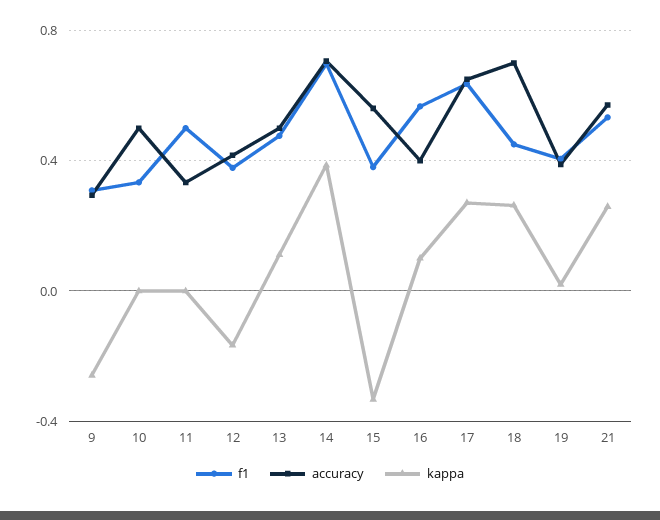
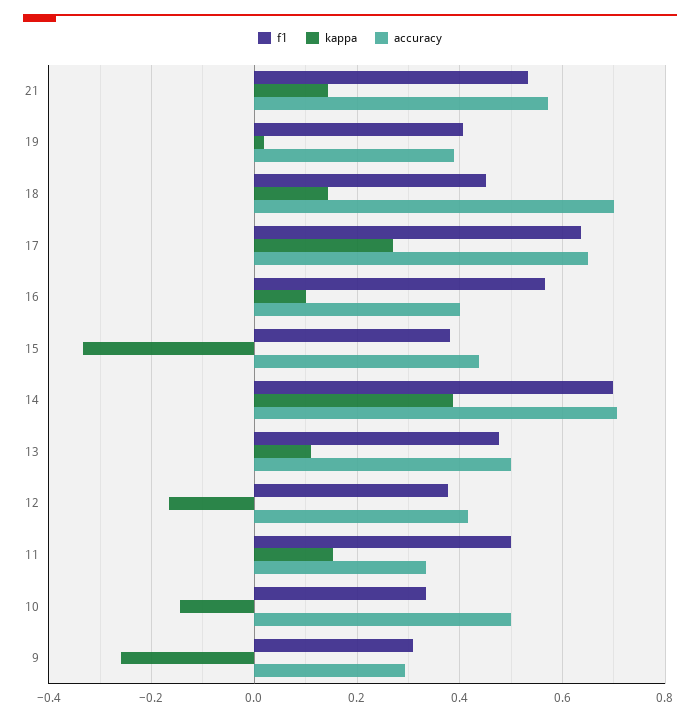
kappa, 10: 0 -> -0.14
kappa, 11: 0 -> 0.16
accuracy, 15: 0.55 -> 0.44
kappa, 18: 0.25 -> 0.14
kappa, 21: 0.25 -> 0.14

